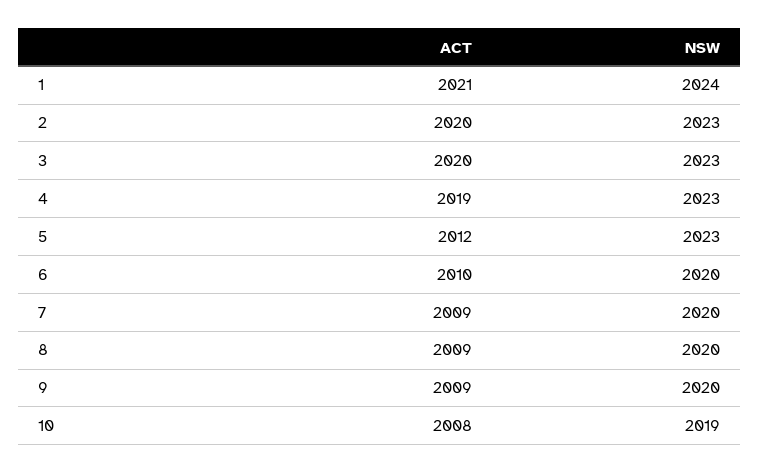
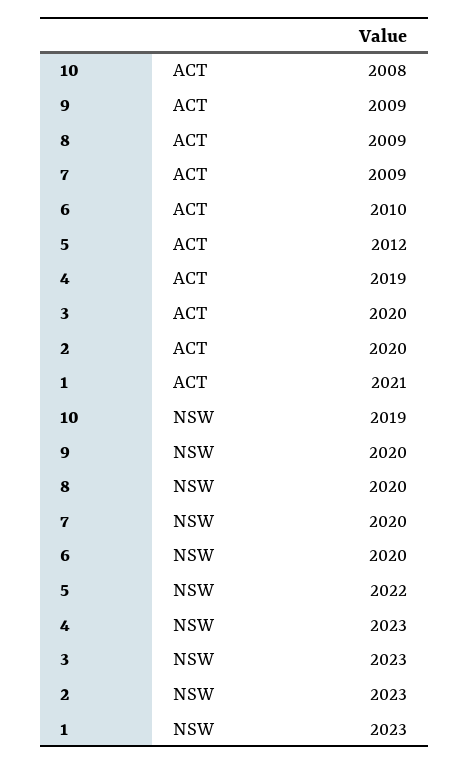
NSW, 1: 2024 -> 2023
NSW, 5: 2023 -> 2022

